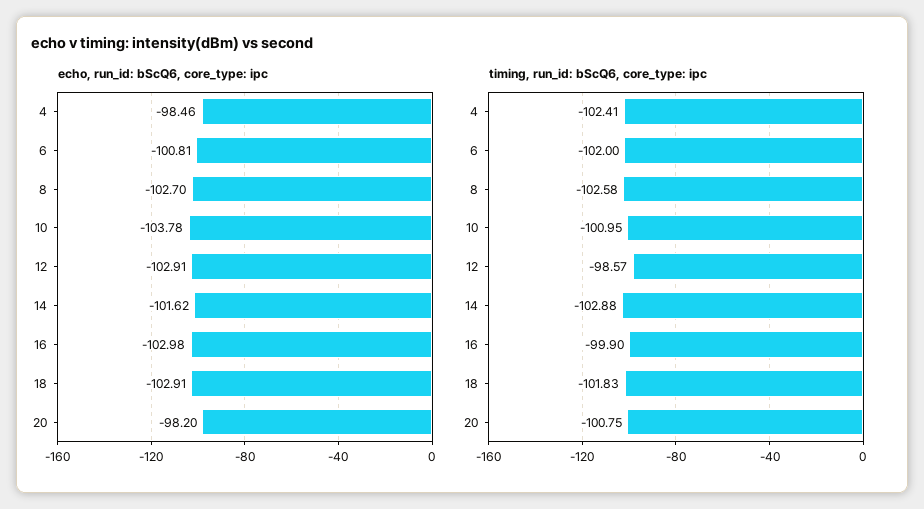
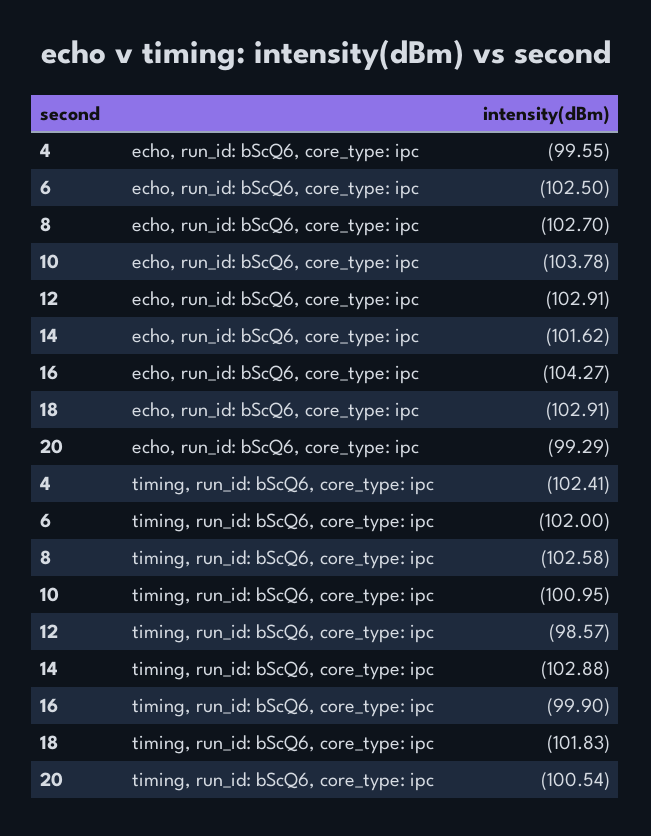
echo, run_id: bScQ6, core_type: ipc, 4: -98.46 -> -99.55
echo, run_id: bScQ6, core_type: ipc, 6: -100.81 -> -102.5
echo, run_id: bScQ6, core_type: ipc, 16: -102.98 -> -104.27
echo, run_id: bScQ6, core_type: ipc, 20: -98.2 -> -99.29
timing, run_id: bScQ6, core_type: ipc, 20: -100.75 -> -100.54

